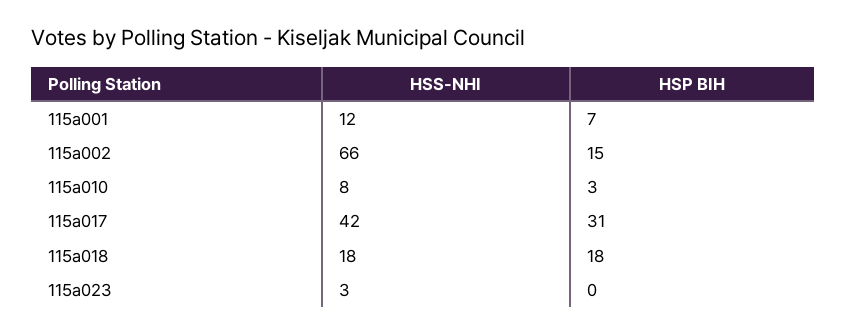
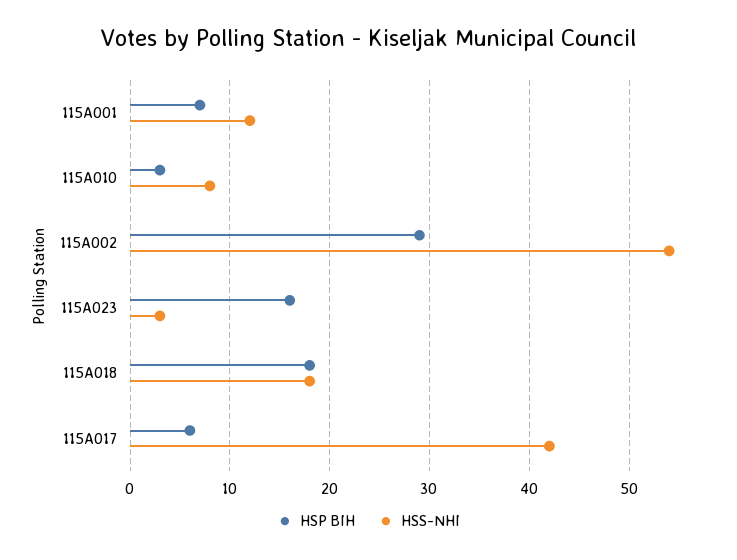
HSS-NHI, 115a002: 66 -> 54
HSP BIH, 115a002: 15 -> 29
HSP BIH, 115a017: 31 -> 6
HSP BIH, 115a023: 0 -> 16

